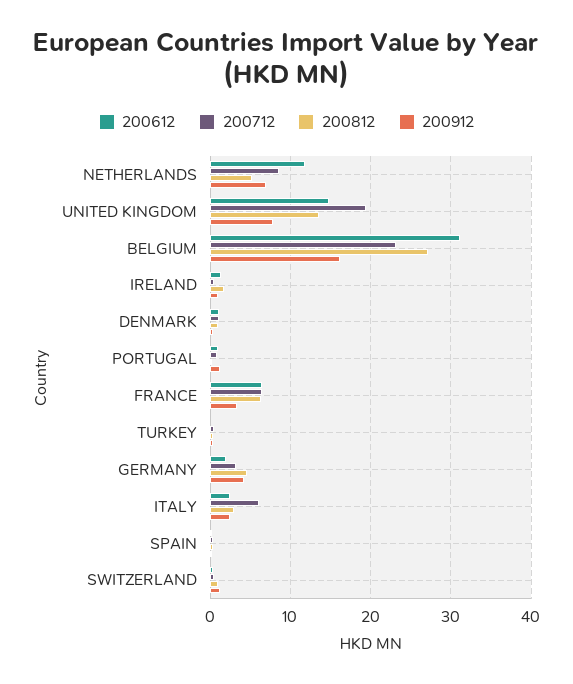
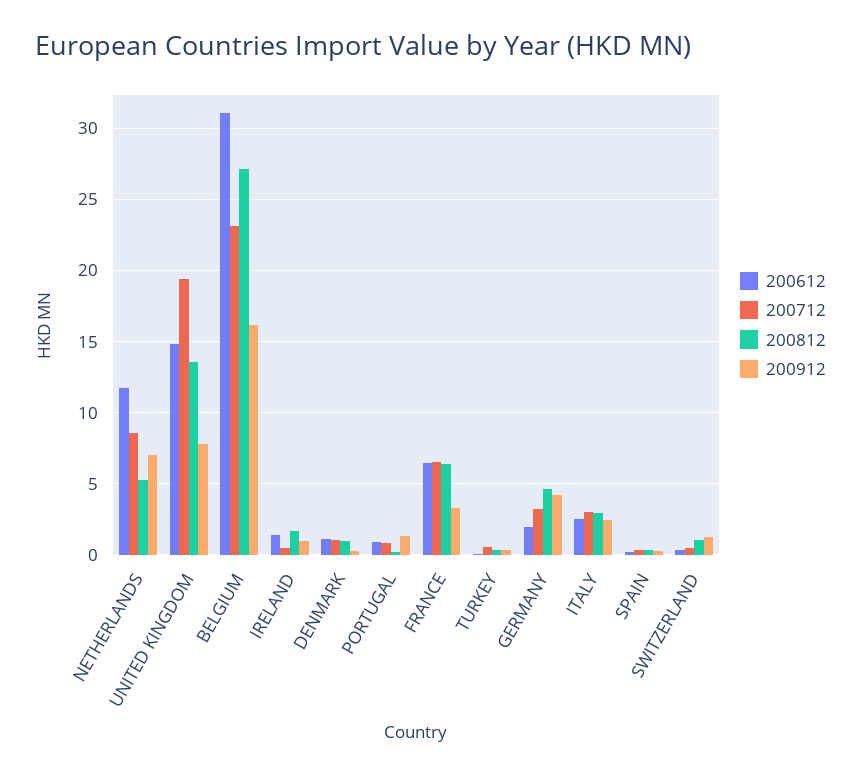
200712, ITALY: 6 -> 3

